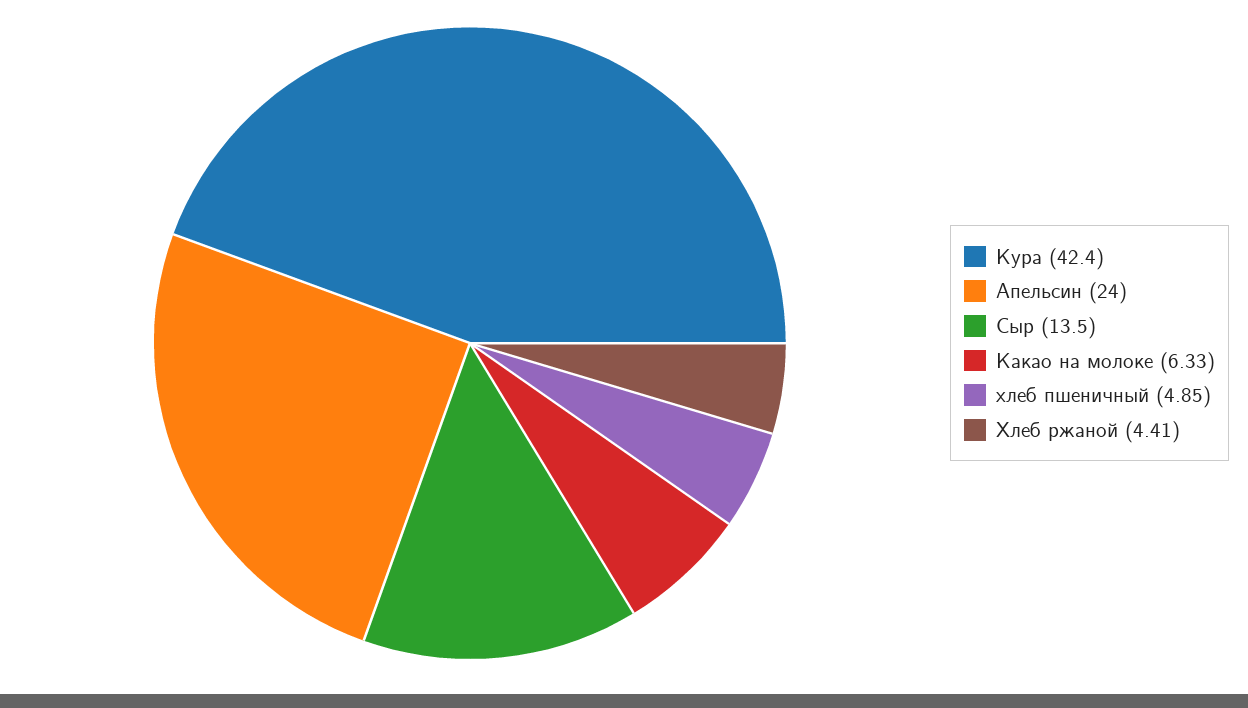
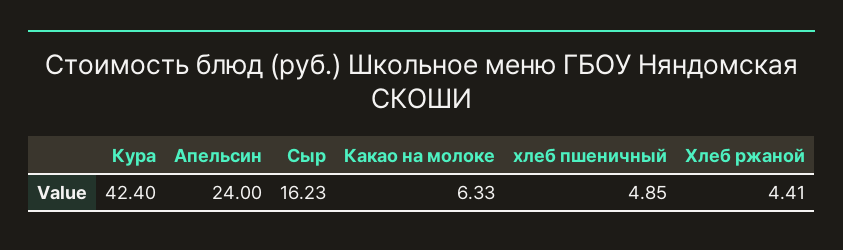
Сыр: 13.5 -> 16.23

